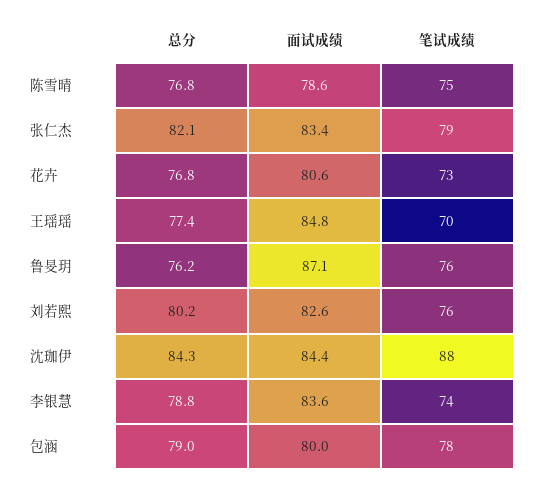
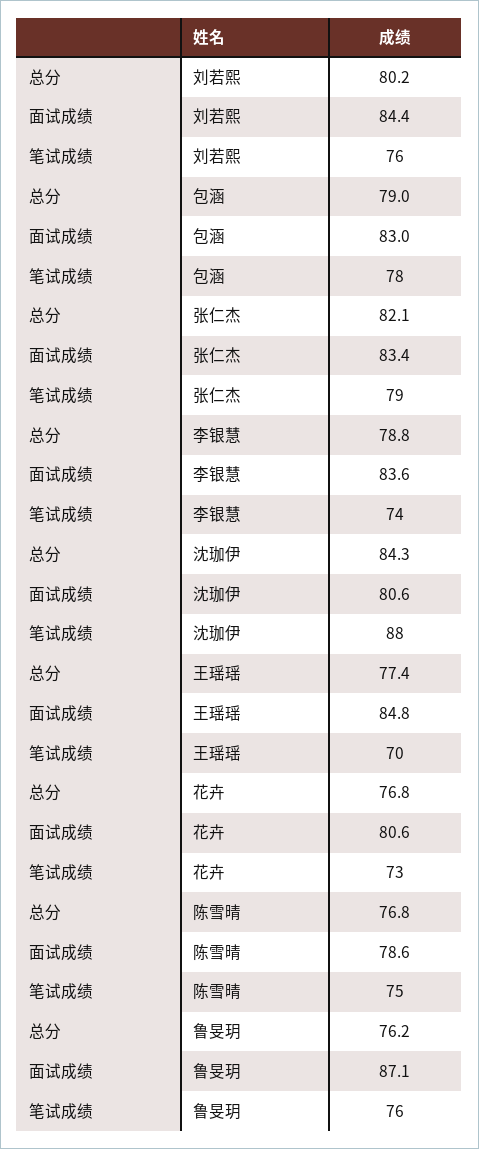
面试成绩, 刘若熙: 82.6 -> 84.4
面试成绩, 沈珈伊: 84.4 -> 80.6
面试成绩, 包涵: 80 -> 83

